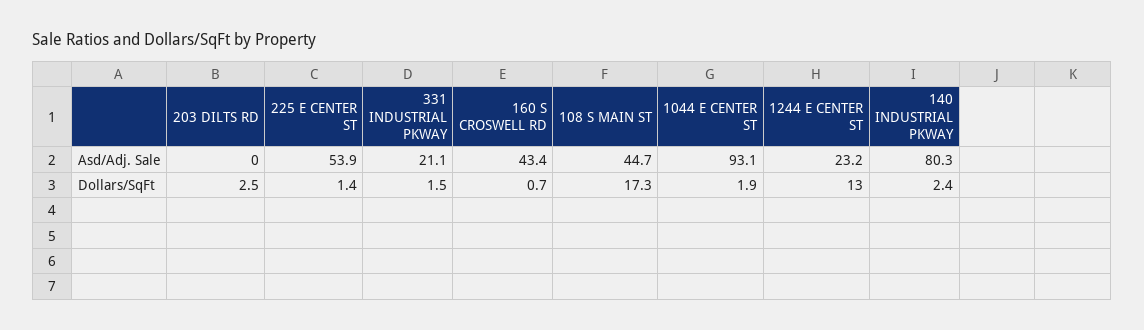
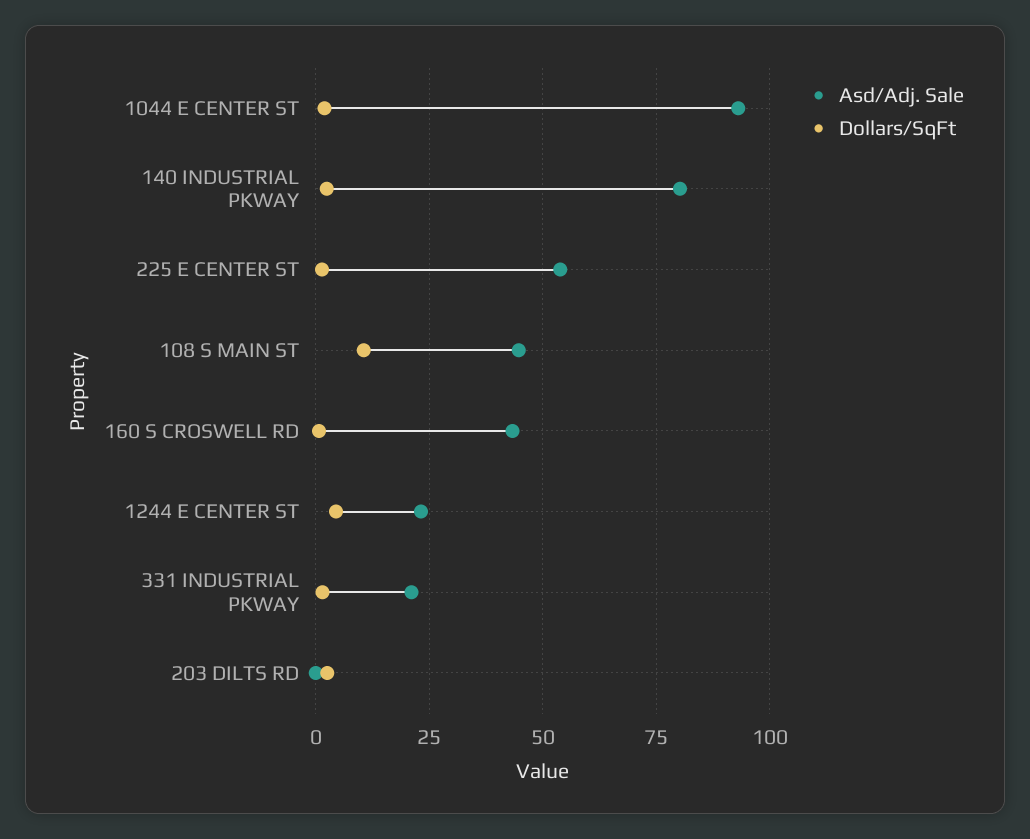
Dollars/SqFt, 108 S MAIN ST: 17.3 -> 10
Dollars/SqFt, 1244 E CENTER ST: 13 -> 5

